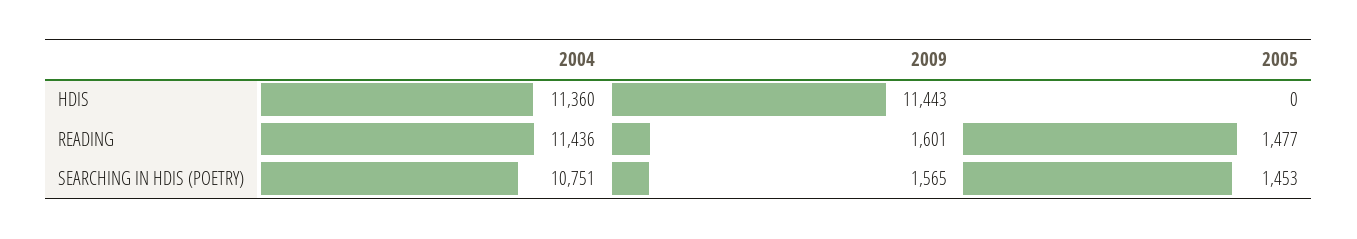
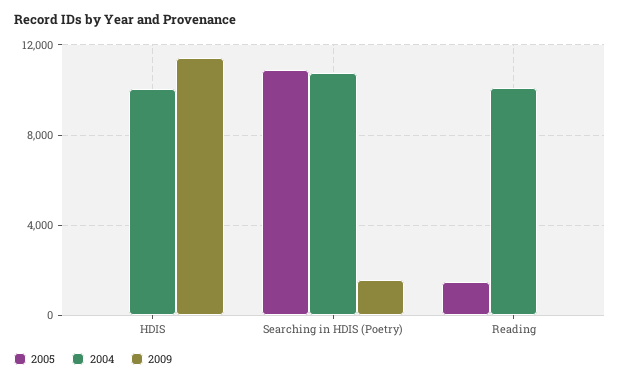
2004, HDIS: 11360 -> 10000
2004, READING: 11436 -> 10000
2009, READING: 1601 -> 0
2005, SEARCHING IN HDIS (POETRY): 1453 -> 11000

